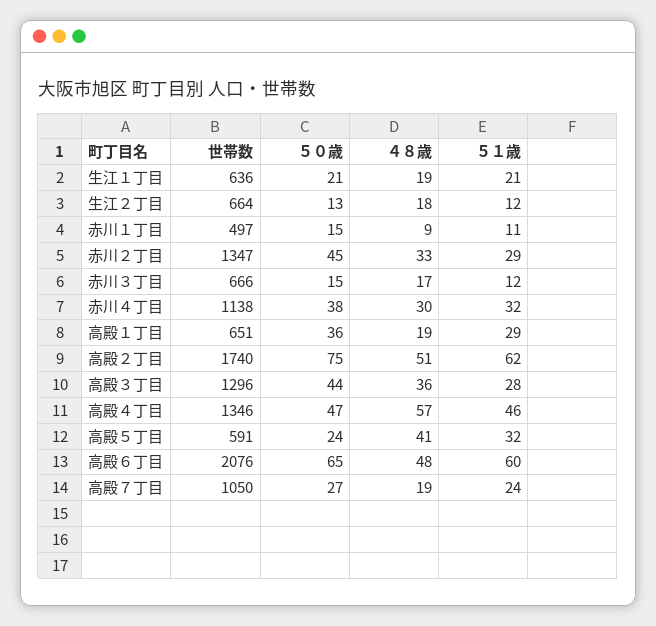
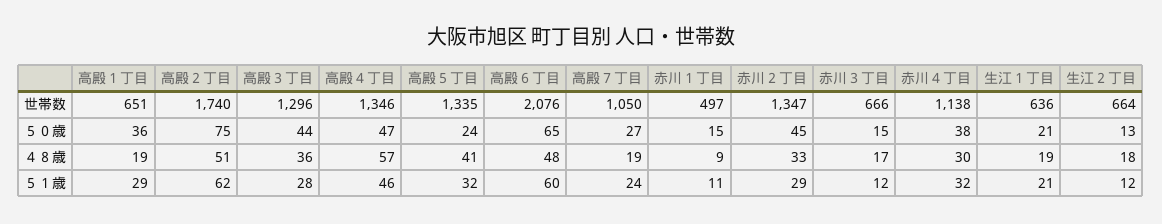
世帯数, 高殿５丁目: 591 -> 1335

